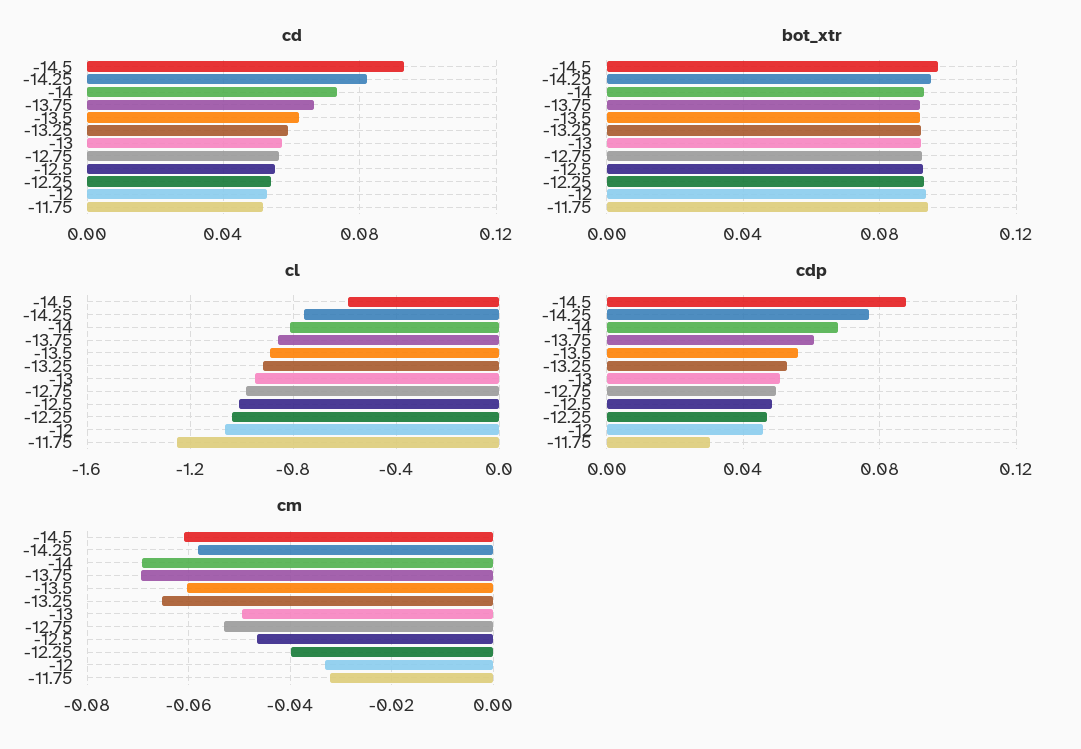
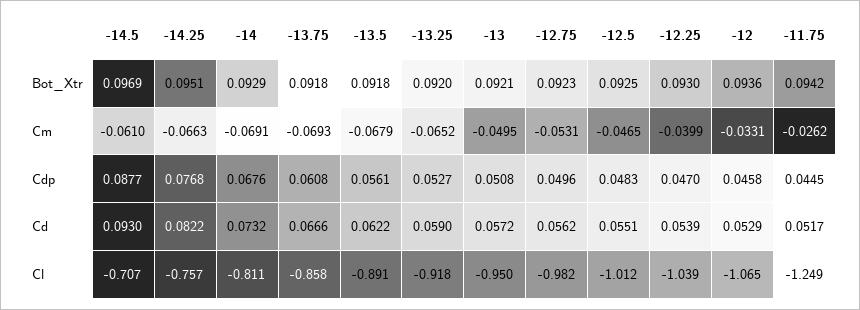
cl, -14.5: -0.6 -> -0.707
cdp, -11.75: 0.03 -> 0.0445
cm, -14.25: -0.058 -> -0.0663
cm, -13.5: -0.06 -> -0.0679
cm, -11.75: -0.032 -> -0.0262

